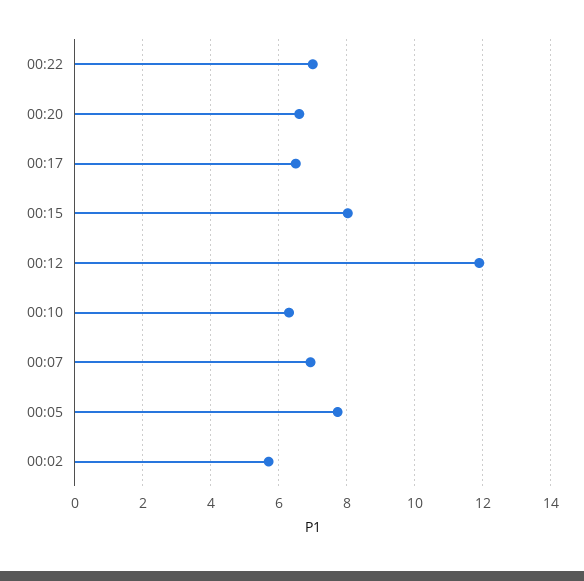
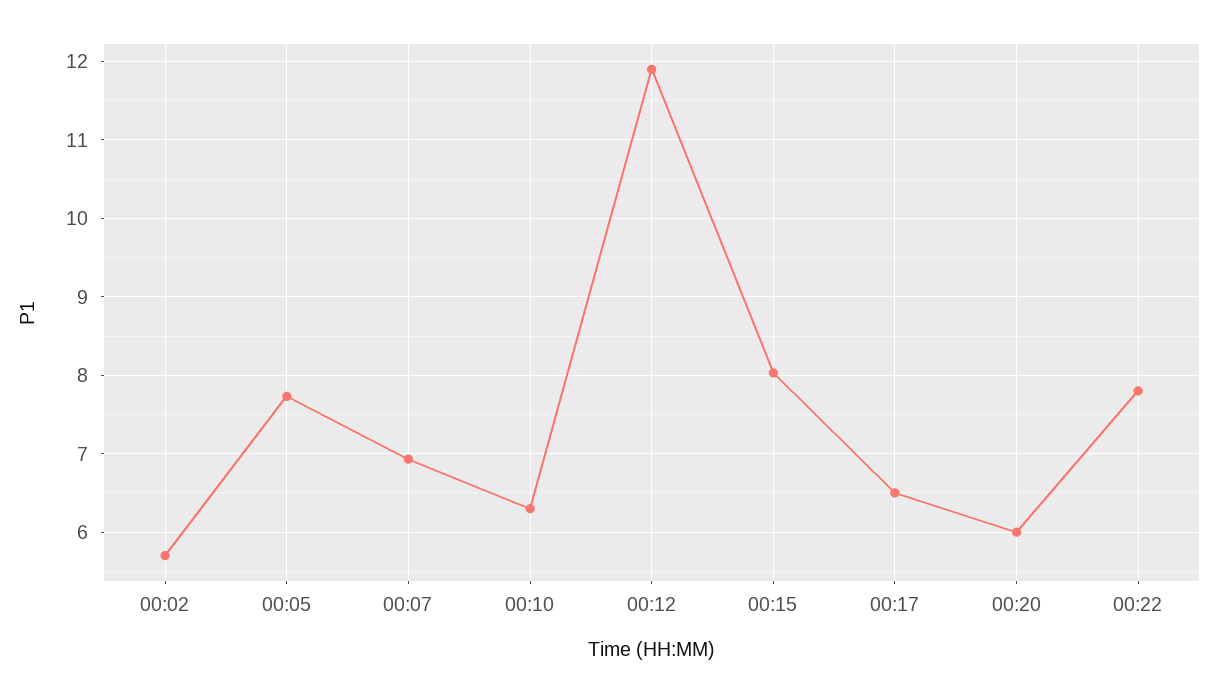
00:22: 7 -> 7.8
00:20: 6.6 -> 6

